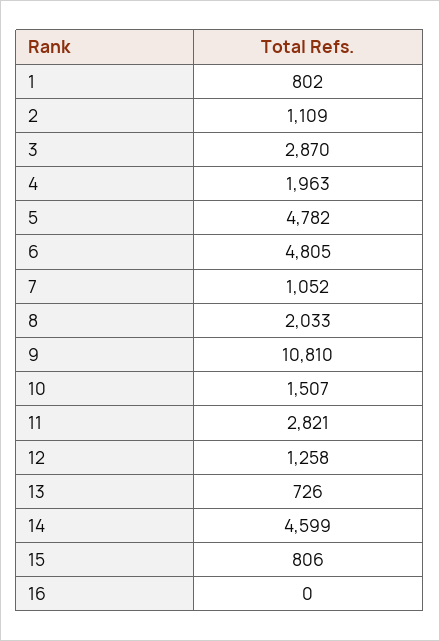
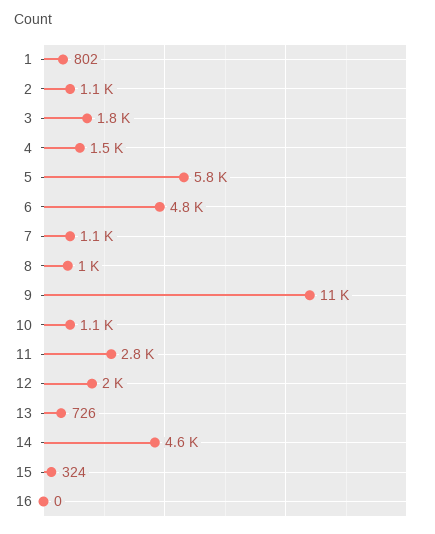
3: 2870 -> 1800
4: 1963 -> 1500
5: 4782 -> 5800
8: 2033 -> 1000
10: 1507 -> 1100
12: 1258 -> 2000
15: 806 -> 324

